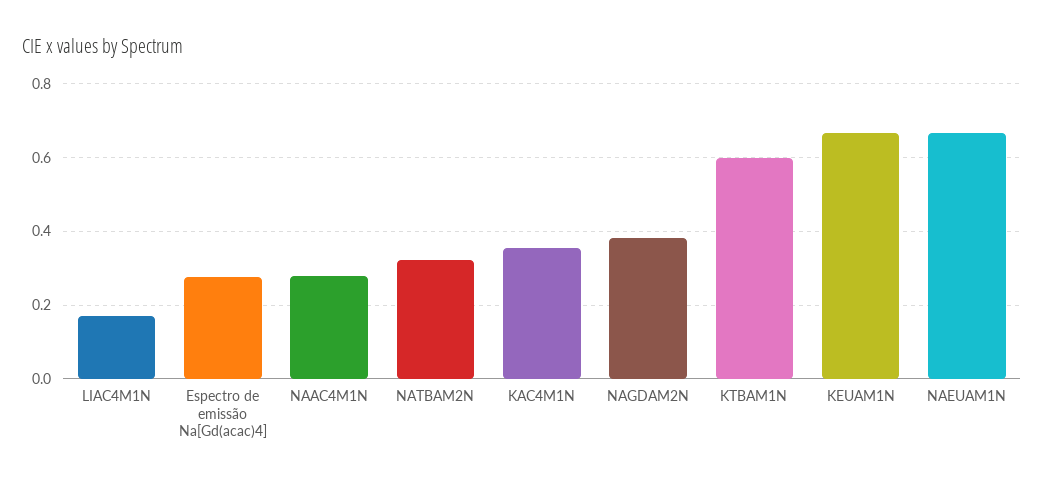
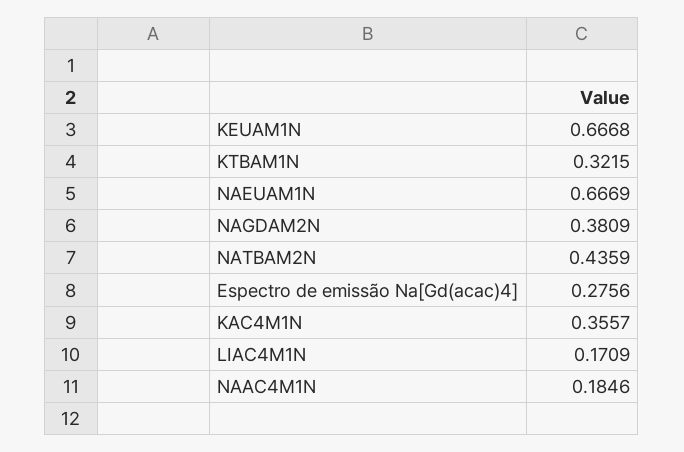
NAAC4M1N: 0.28 -> 0.1846
NATBAM2N: 0.32 -> 0.4359
KTBAM1N: 0.6 -> 0.3215

